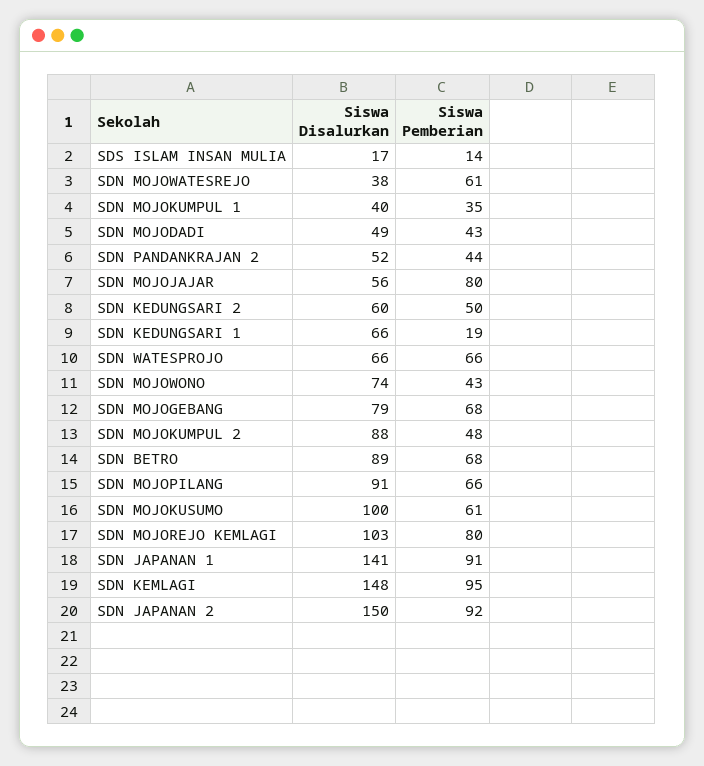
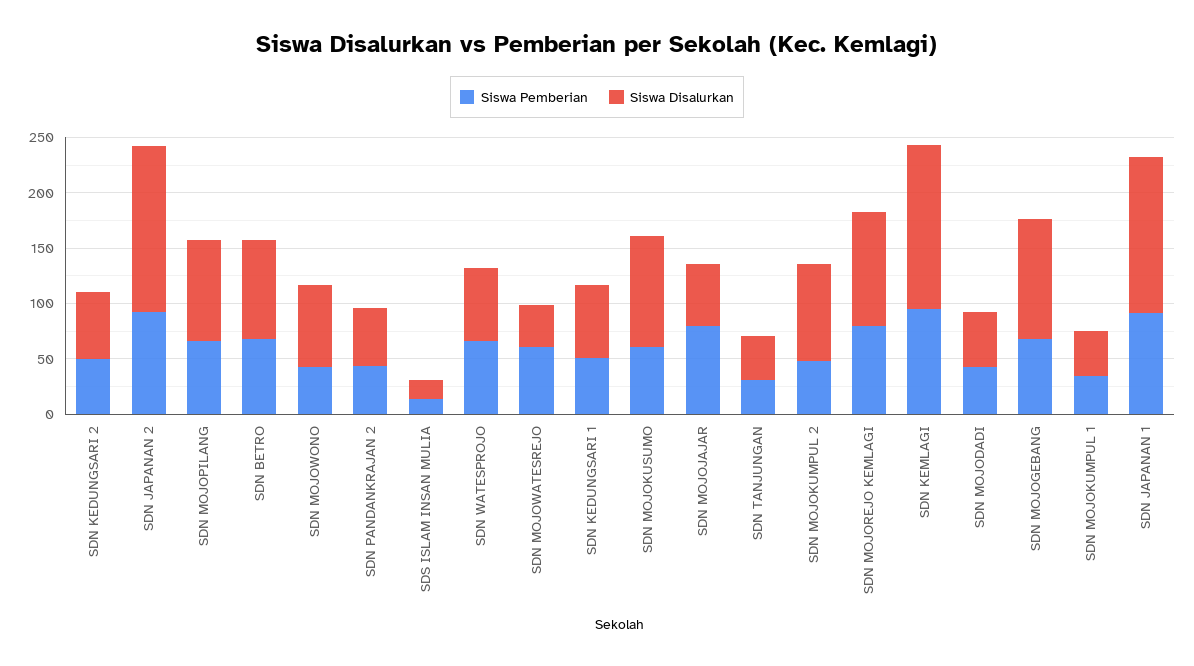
Siswa Pemberian, SDN KEDUNGSARI 1: 19 -> 50
Siswa Disalurkan, SDN MOJOGEBANG: 79 -> 110
Siswa Pemberian, SDN TANJUNGAN: none -> 30
Siswa Disalurkan, SDN TANJUNGAN: none -> 40

